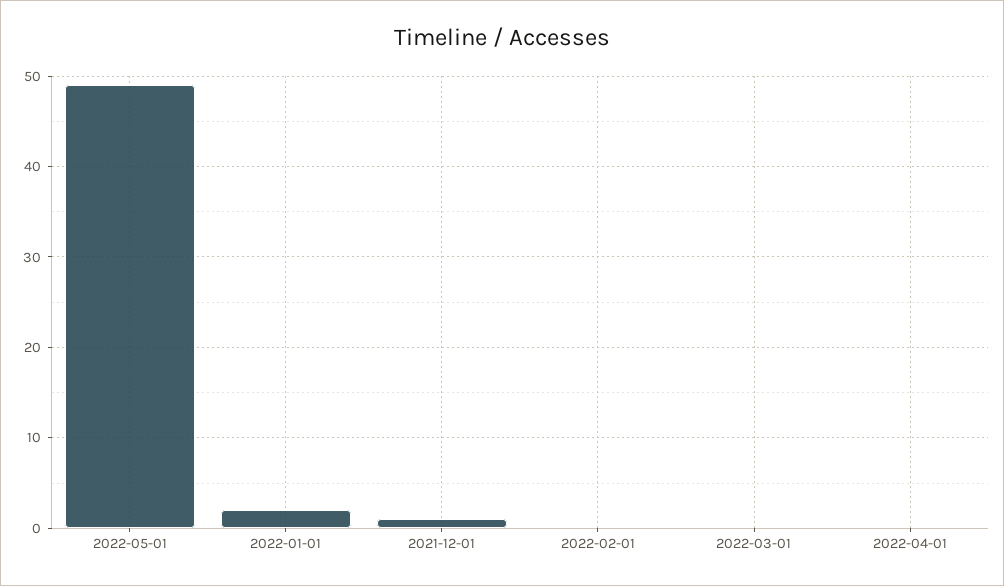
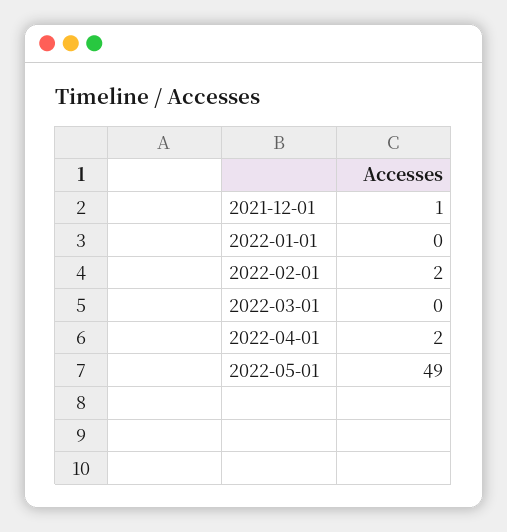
2022-01-01: 2 -> 0
2022-02-01: 0 -> 2
2022-04-01: 0 -> 2

